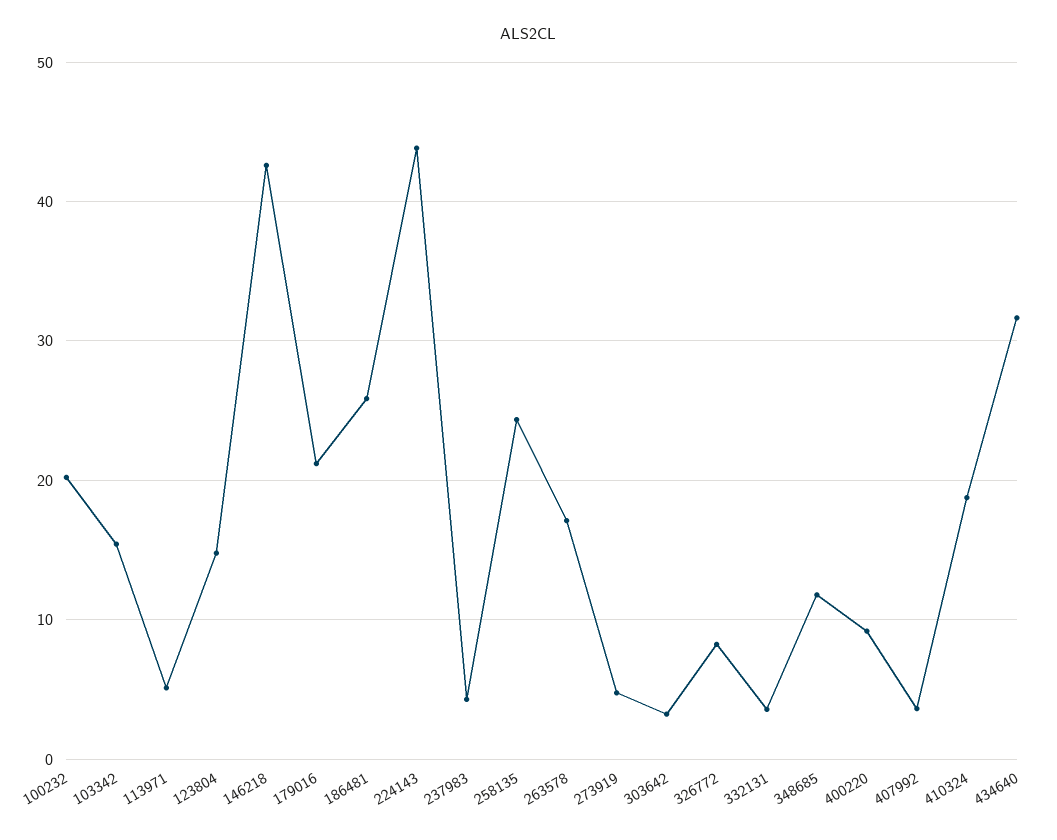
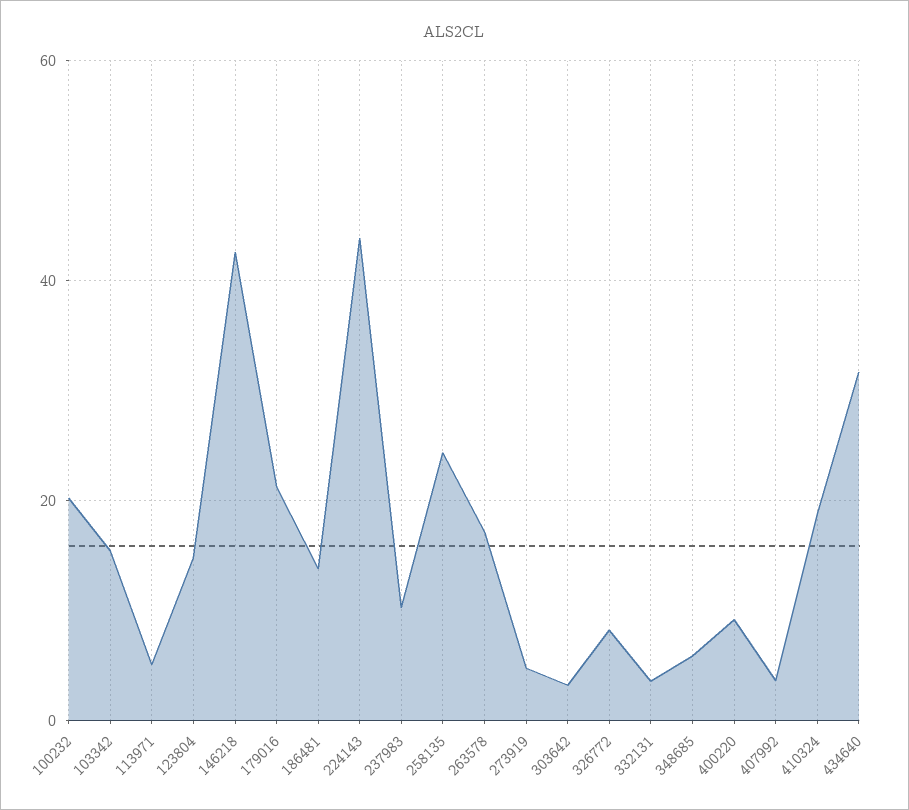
186481: 26 -> 14
237983: 4 -> 10
348685: 12 -> 6

